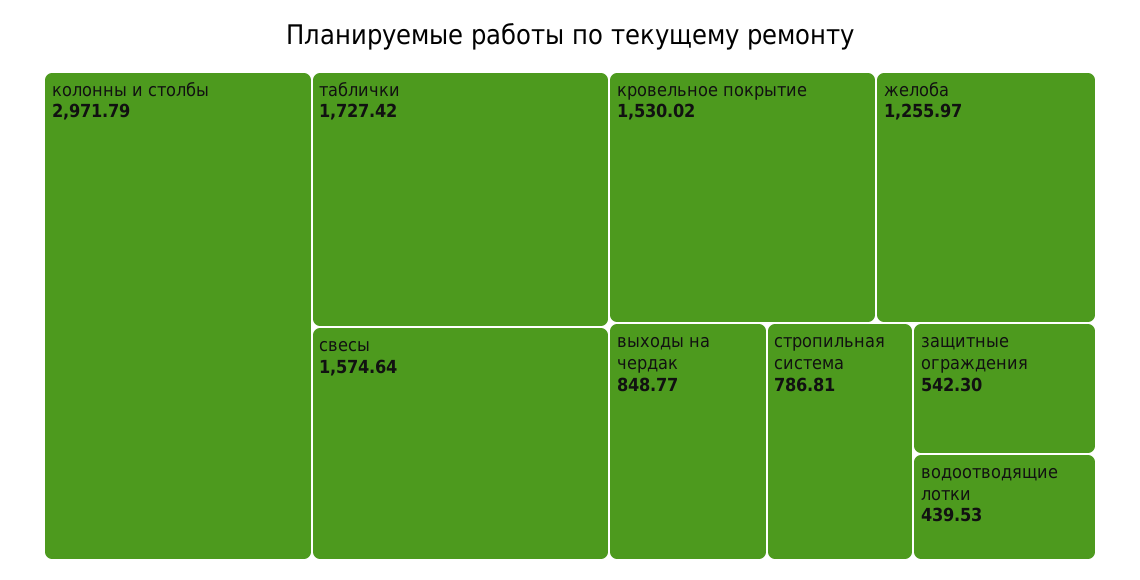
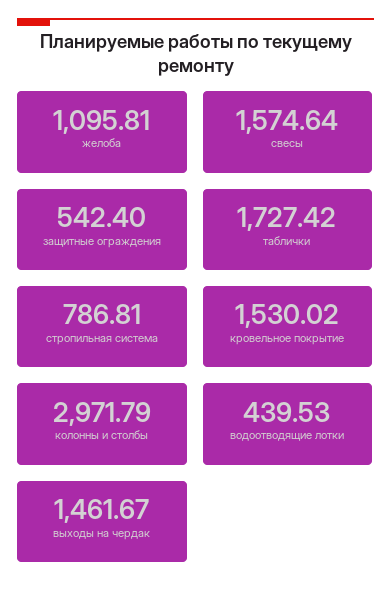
желоба: 1255.97 -> 1095.81
выходы на чердак: 848.77 -> 1461.67
защитные ограждения: 542.3 -> 542.4

